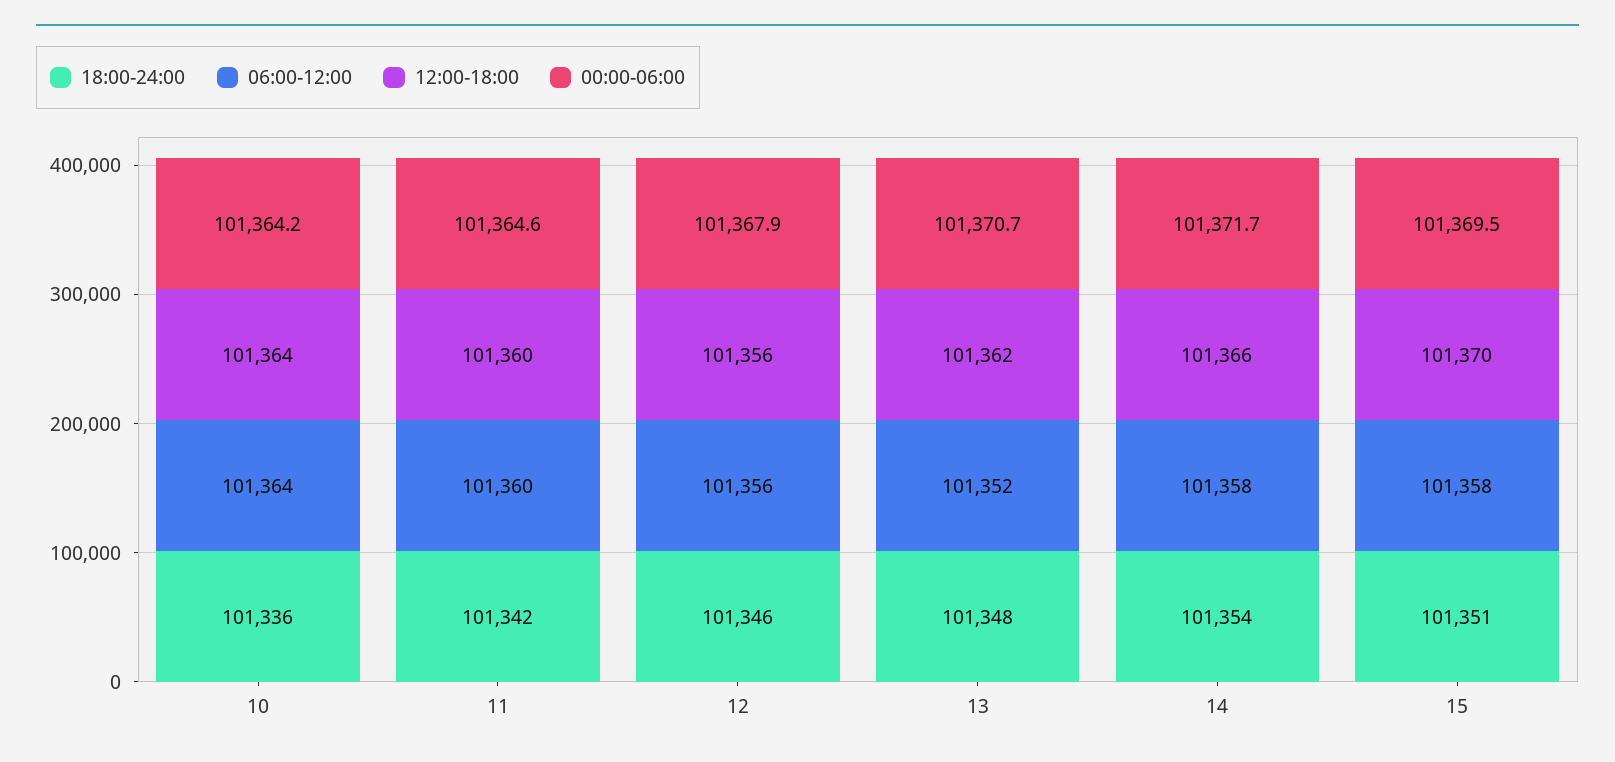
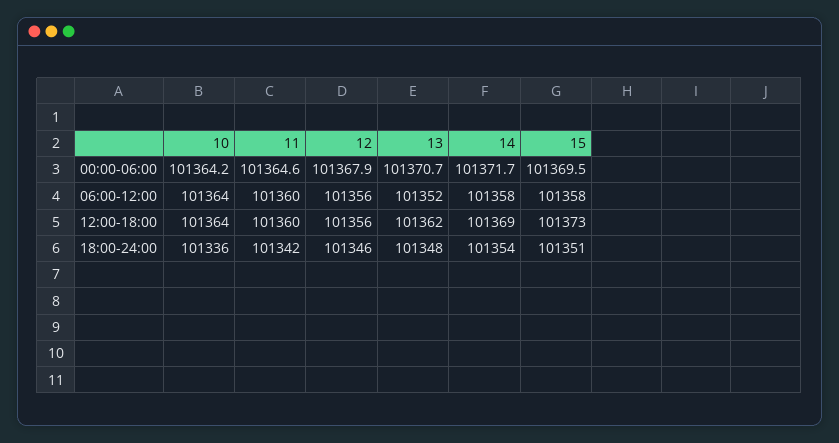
12:00-18:00, 14: 101366 -> 101369
12:00-18:00, 15: 101370 -> 101373

